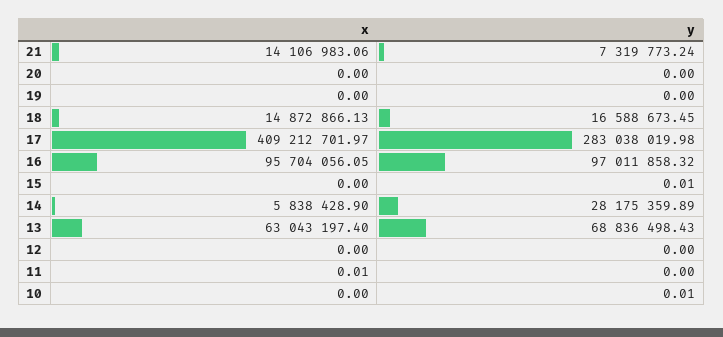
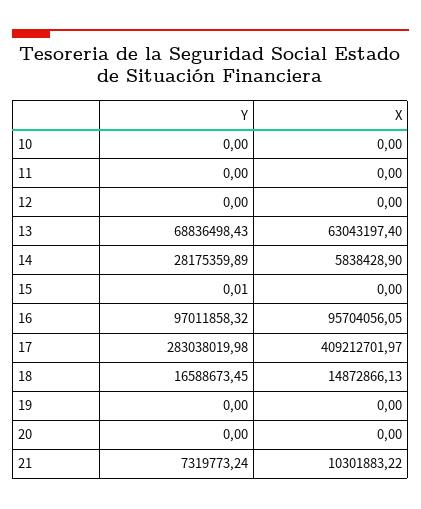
x, 21: 14106983.06 -> 10301883.22
x, 11: 0.01 -> 0
y, 10: 0.01 -> 0

